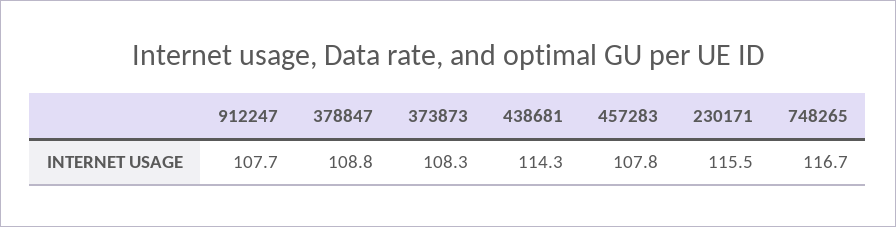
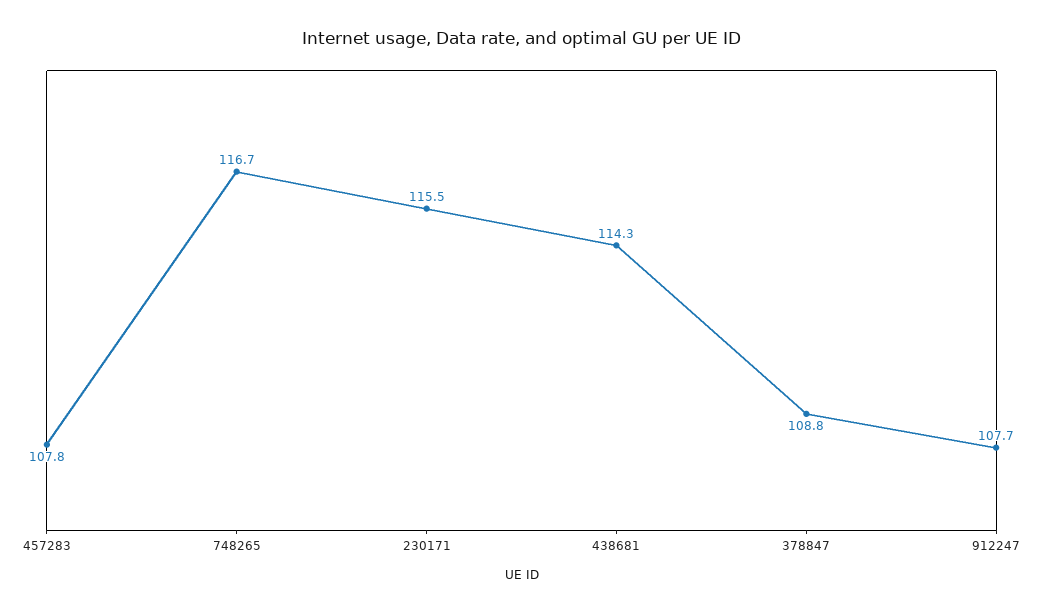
373873: 108.3 -> none

